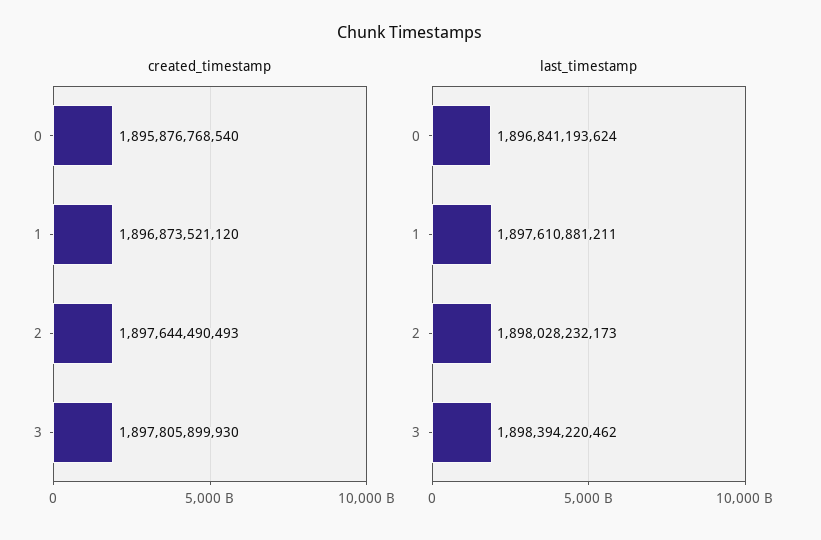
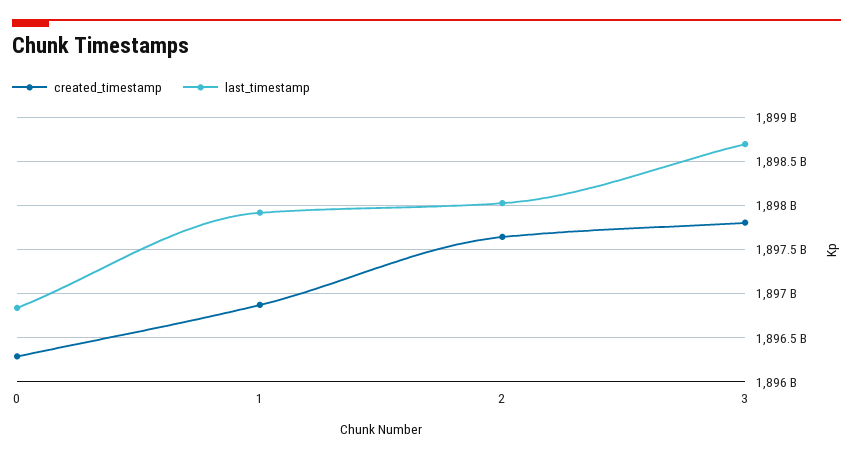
created_timestamp, 0: 1895876768540 -> 1896300000000
last_timestamp, 1: 1897610881211 -> 1897900000000
last_timestamp, 3: 1898394220462 -> 1898700000000

